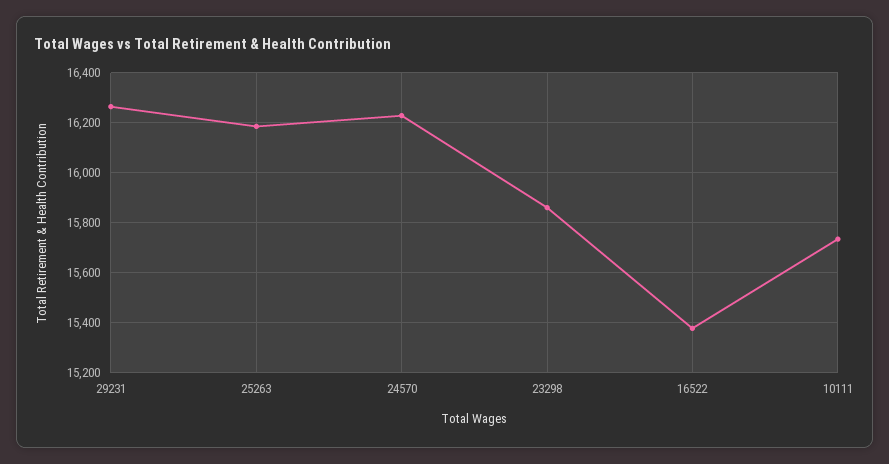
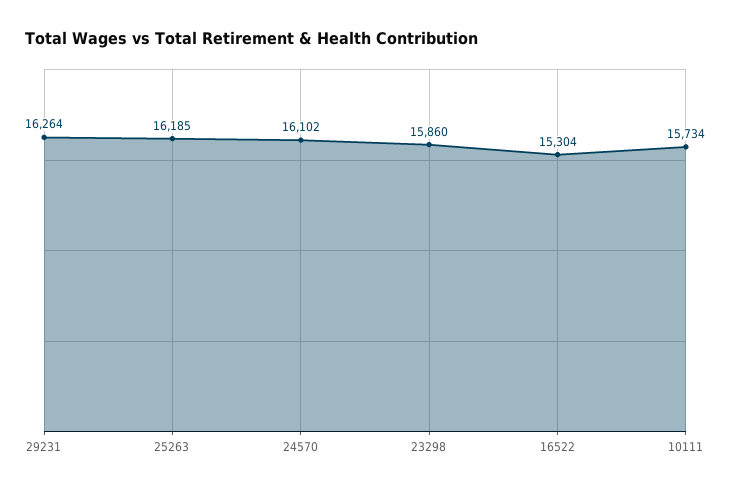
24570: 16225 -> 16102
16522: 15375 -> 15304

